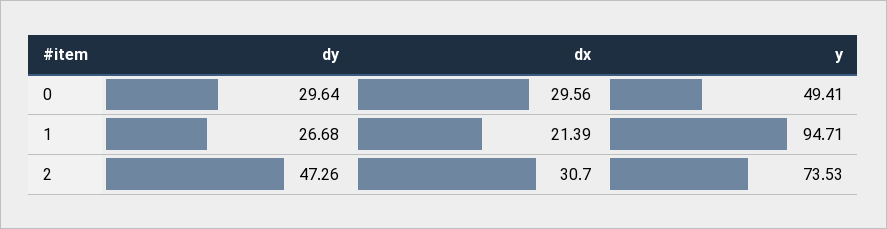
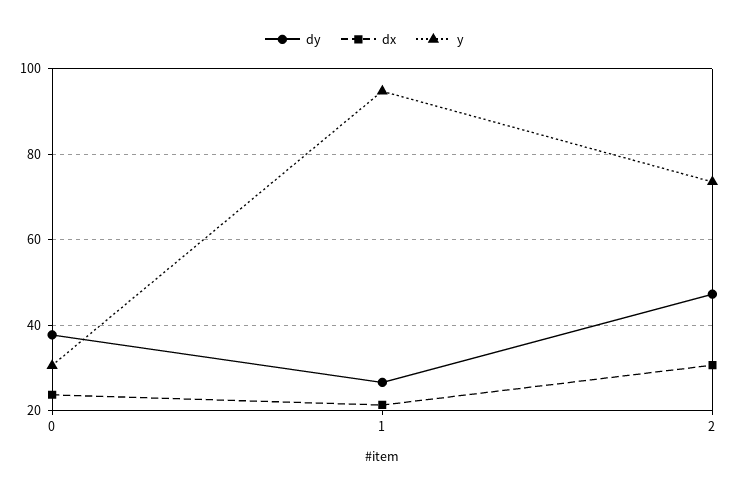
dy, 0: 29.64 -> 38
dx, 0: 29.56 -> 24
y, 0: 49.41 -> 30

